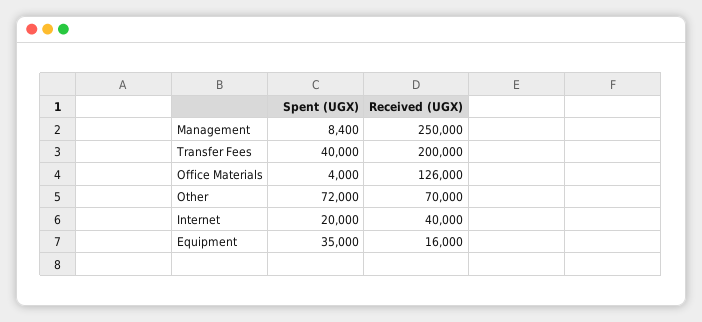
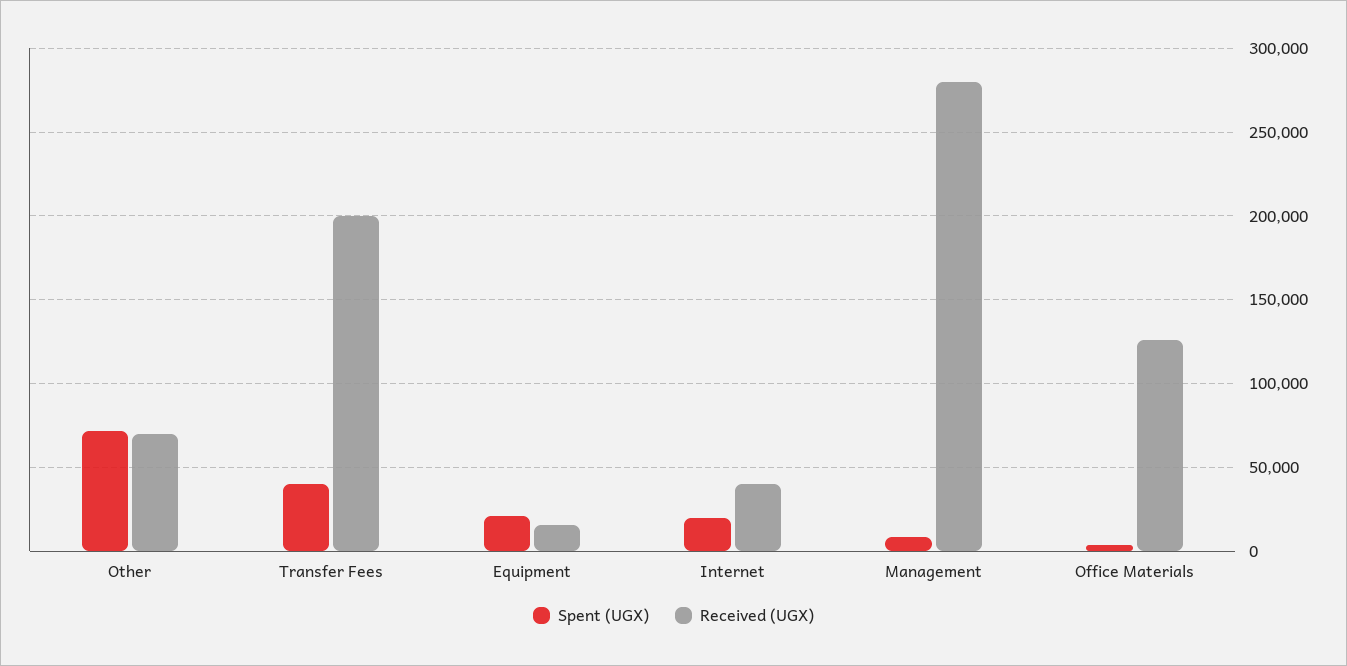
Received (UGX), Management: 250000 -> 280000
Spent (UGX), Equipment: 35000 -> 20000

